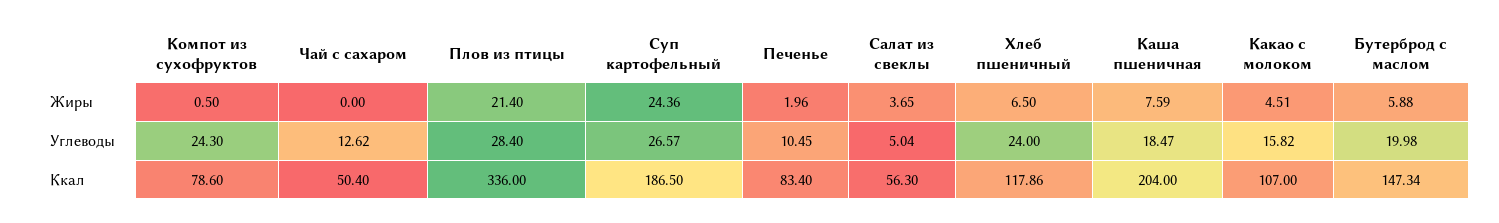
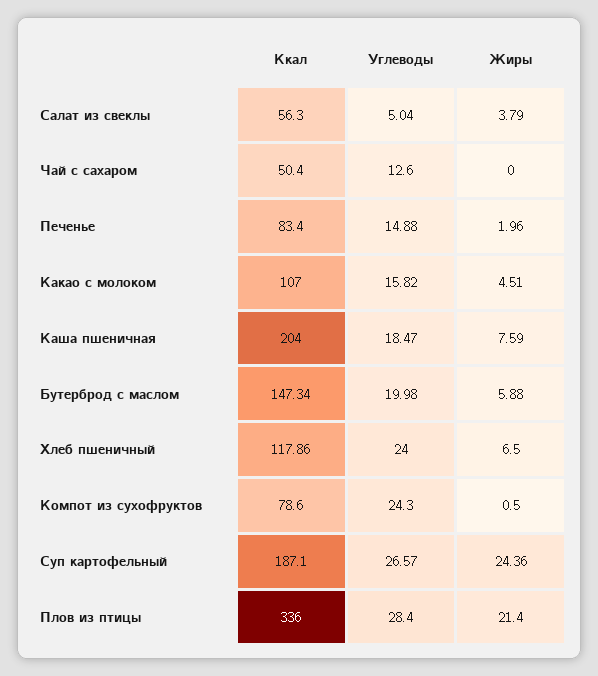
Салат из свеклы, Жиры: 3.65 -> 3.79
Чай с сахаром, Углеводы: 12.62 -> 12.6
Печенье, Углеводы: 10.45 -> 14.88
Суп картофельный, Ккал: 186.5 -> 187.1

